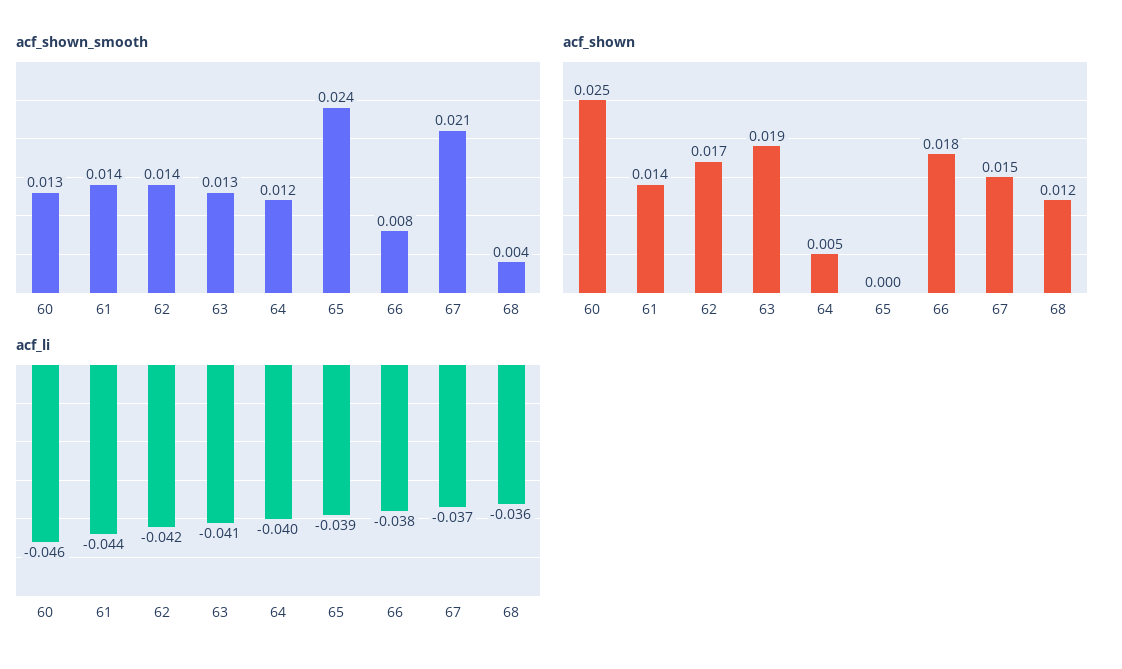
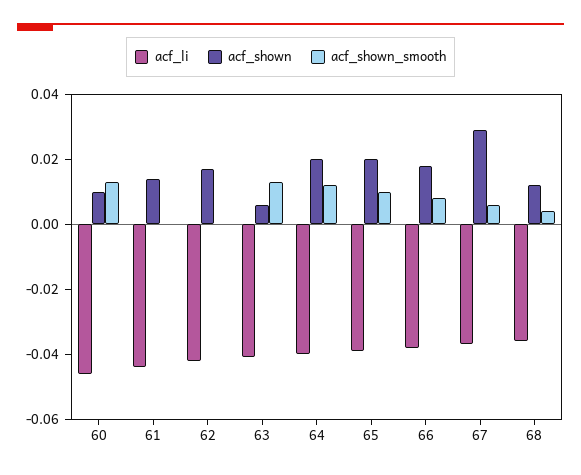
acf_shown_smooth, 61: 0.014 -> 0
acf_shown_smooth, 62: 0.014 -> 0
acf_shown_smooth, 65: 0.024 -> 0.01
acf_shown_smooth, 67: 0.021 -> 0.005
acf_shown, 60: 0.025 -> 0.01
acf_shown, 63: 0.019 -> 0.005
acf_shown, 64: 0.005 -> 0.02
acf_shown, 65: 0 -> 0.02
acf_shown, 67: 0.015 -> 0.03

